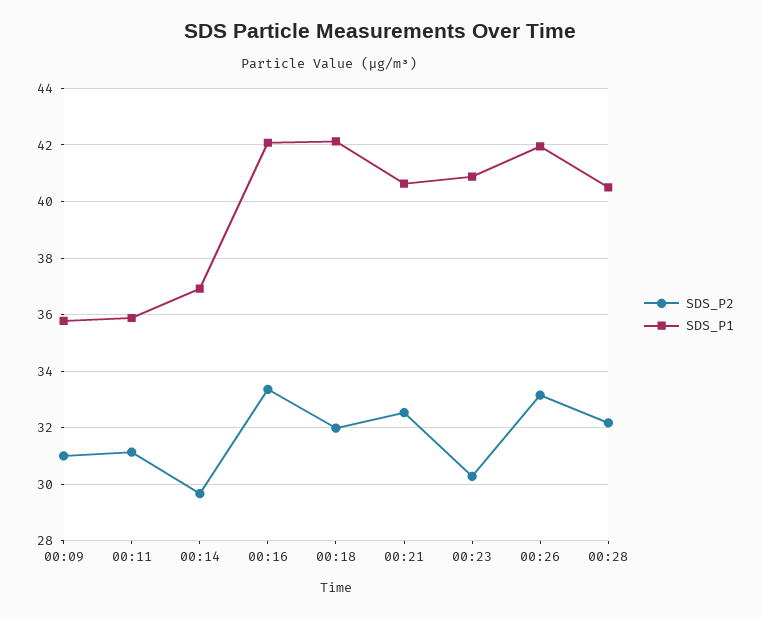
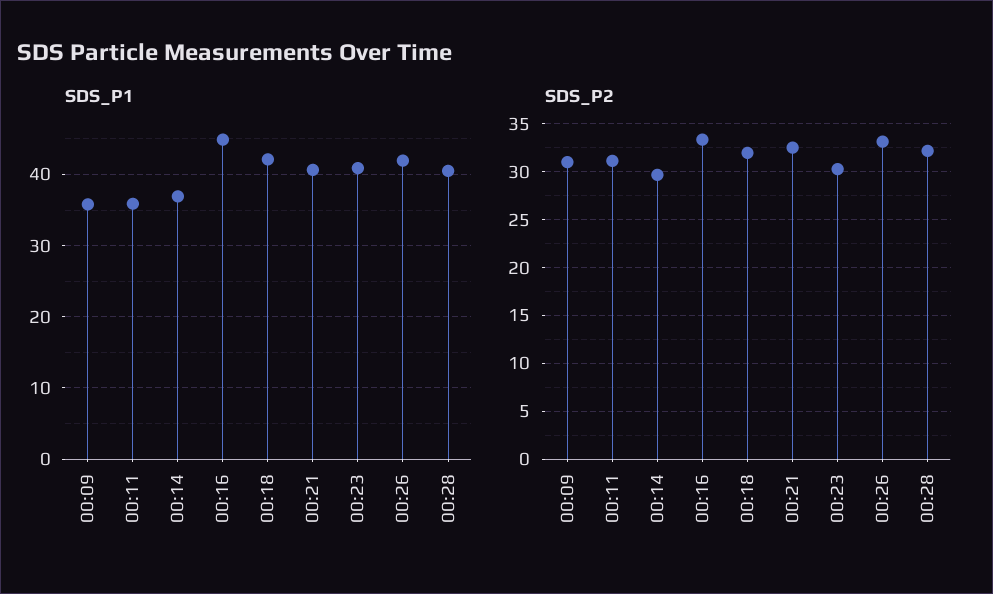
SDS_P1, 00:16: 42 -> 45

